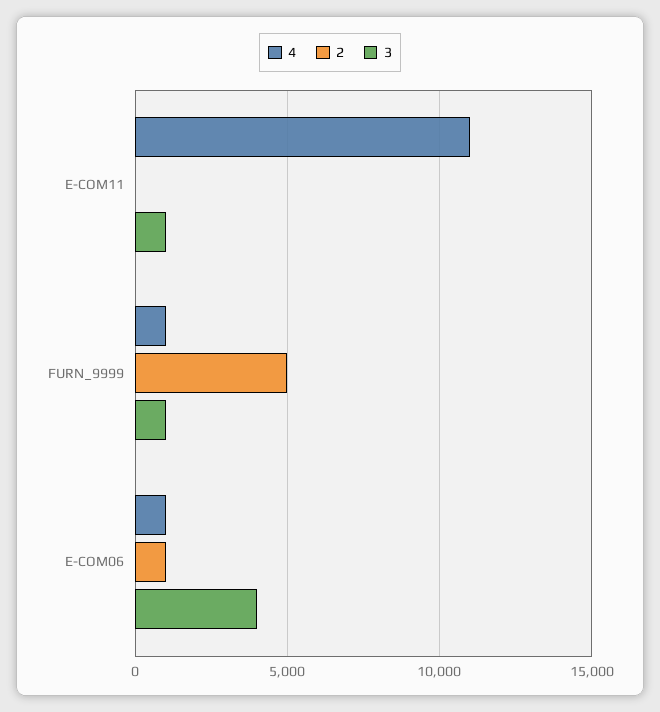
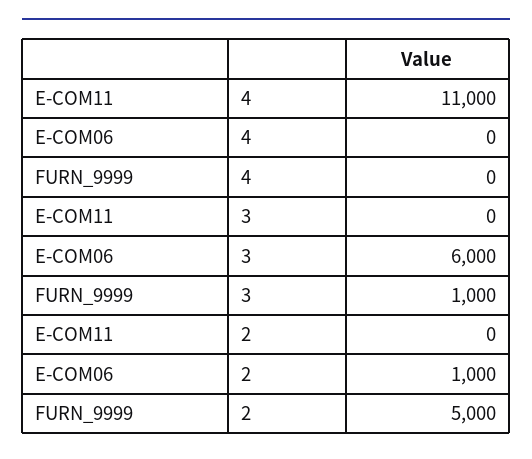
3, E-COM11: 1000 -> 0
4, FURN_9999: 1000 -> 0
4, E-COM06: 1000 -> 0
3, E-COM06: 4000 -> 6000

